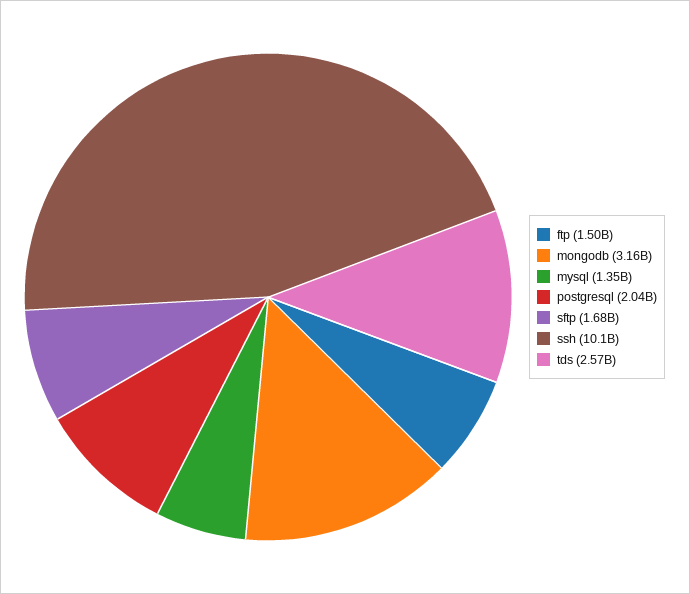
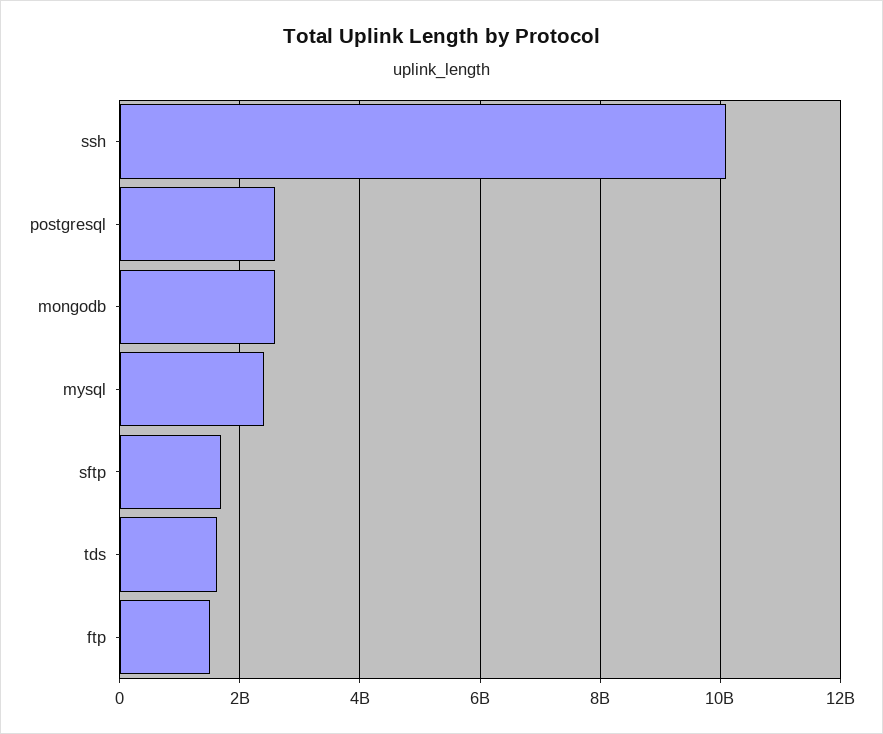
mongodb: 3160000000 -> 2600000000
mysql: 1350000000 -> 2400000000
postgresql: 2040000000 -> 2600000000
tds: 2570000000 -> 1600000000

